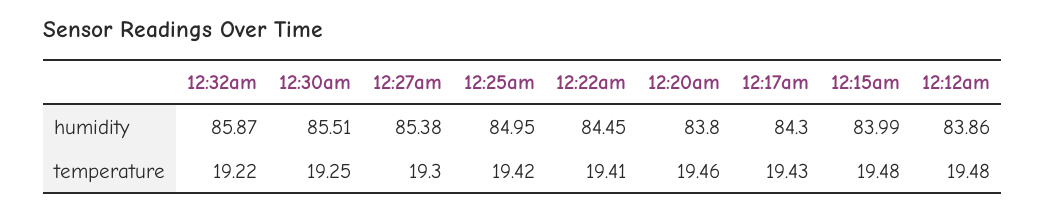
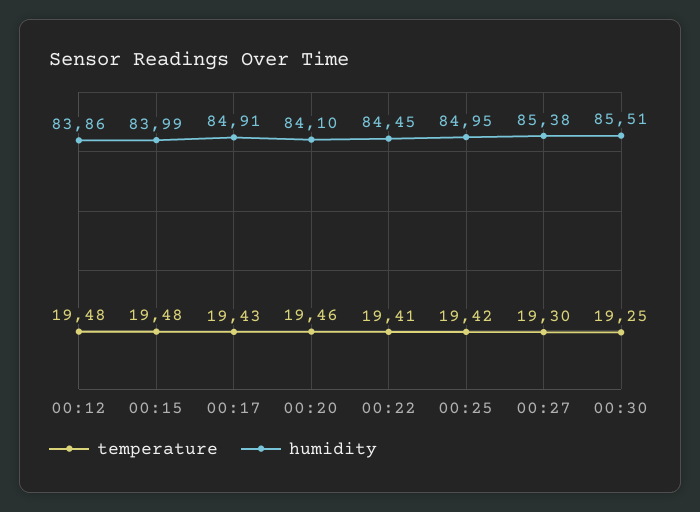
humidity, 12:32am: 85.87 -> none
humidity, 12:20am: 83.8 -> 84.1
humidity, 12:17am: 84.3 -> 84.91
temperature, 12:32am: 19.22 -> none

